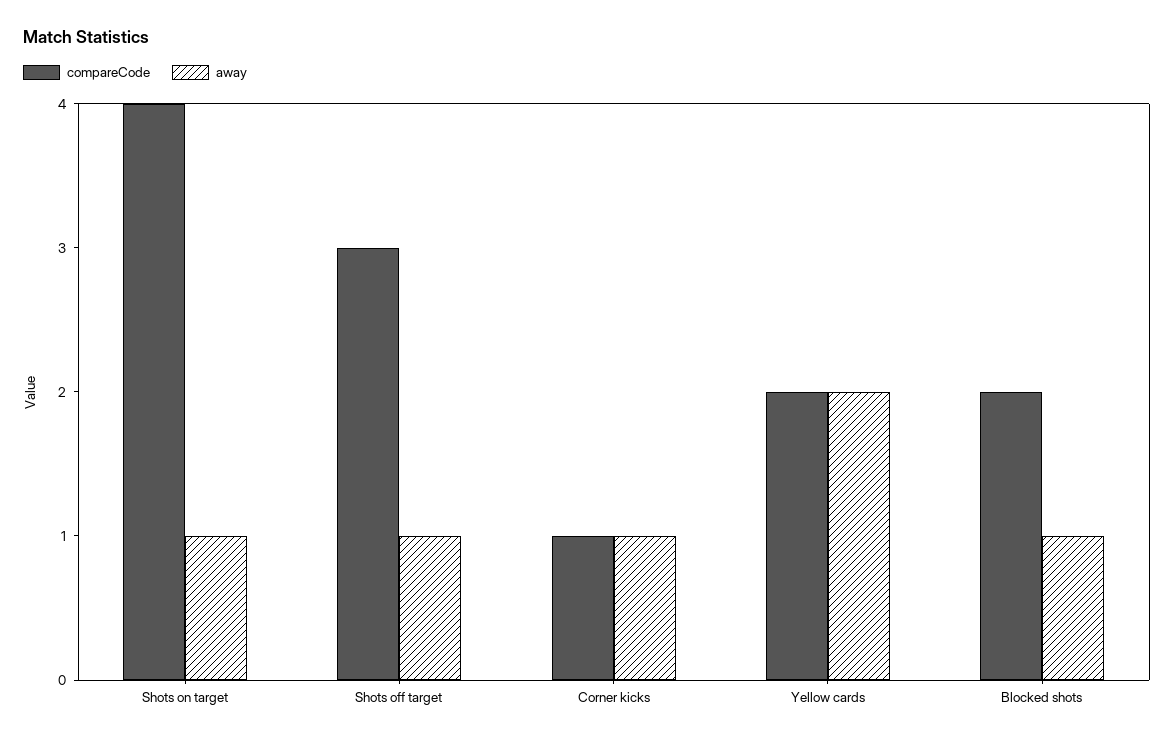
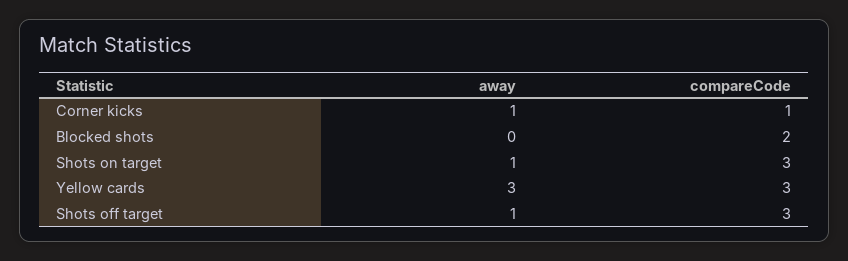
compareCode, Shots on target: 4 -> 3
compareCode, Yellow cards: 2 -> 3
away, Yellow cards: 2 -> 3
away, Blocked shots: 1 -> 0

